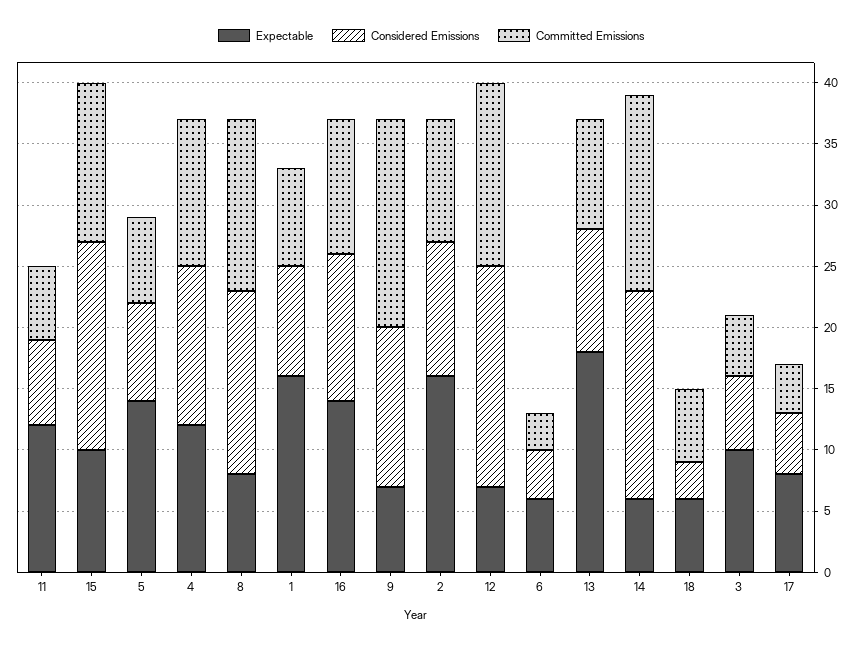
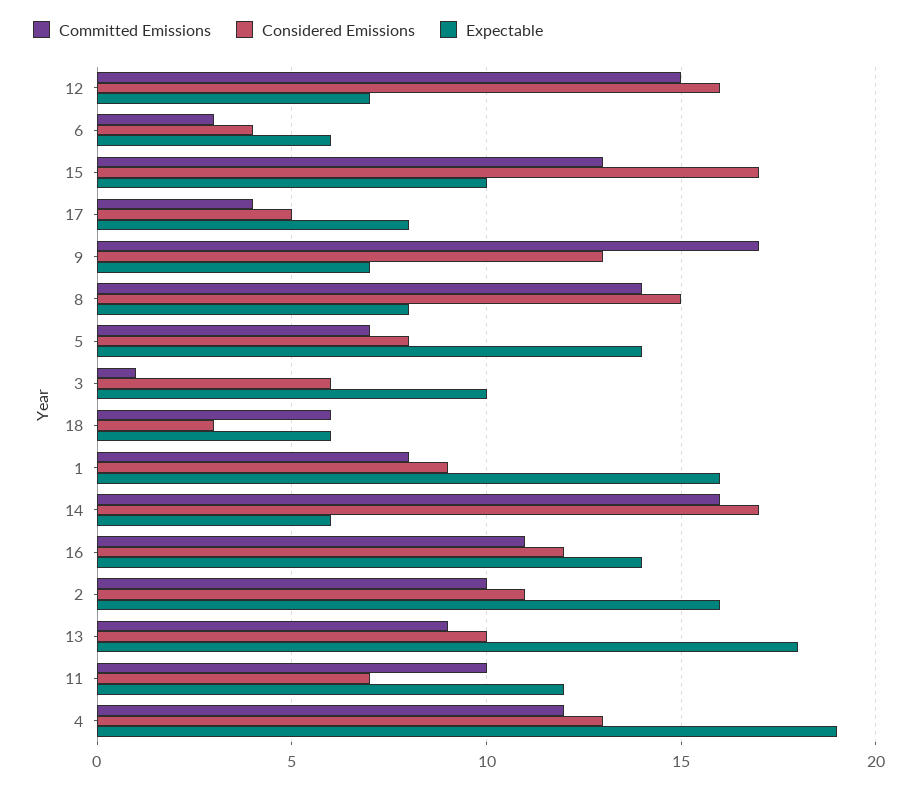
Committed Emissions, 11: 6 -> 10
Expectable, 4: 12 -> 19
Considered Emissions, 12: 18 -> 16
Committed Emissions, 3: 5 -> 1

